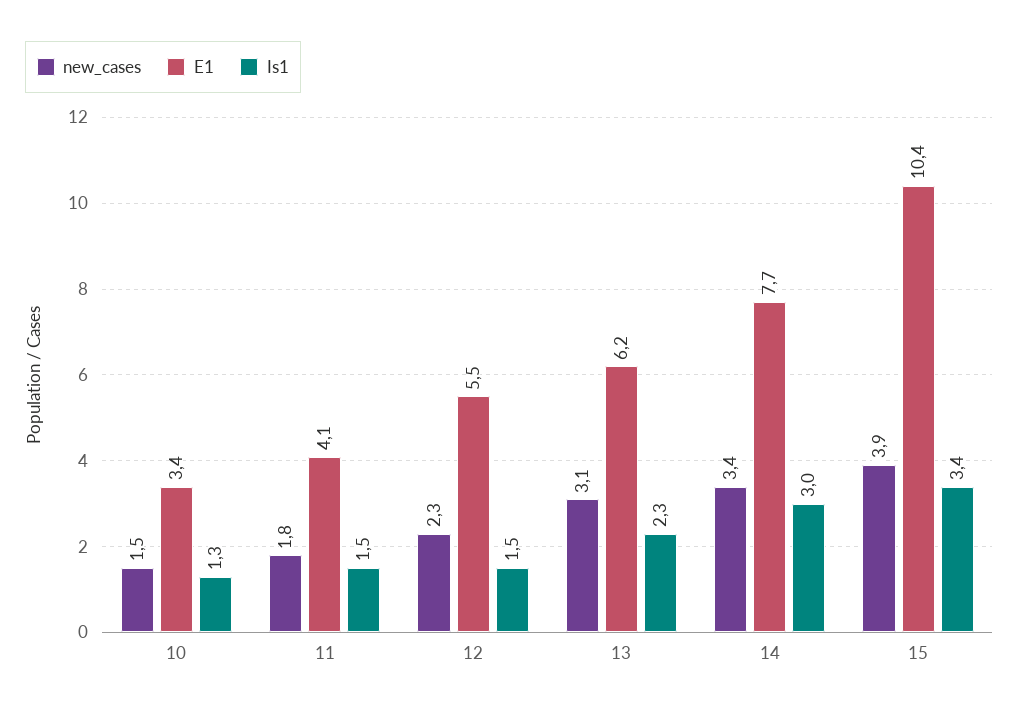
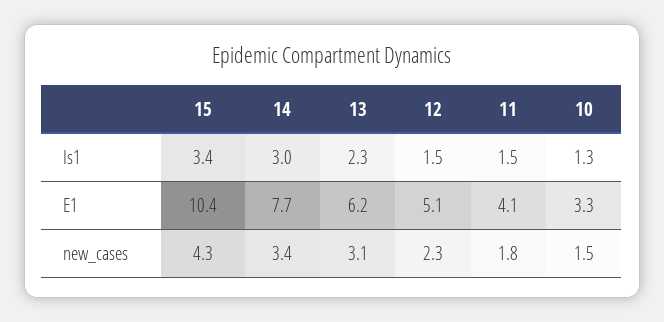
E1, 10: 3.4 -> 3.3
E1, 12: 5.5 -> 5.1
new_cases, 15: 3.9 -> 4.3

